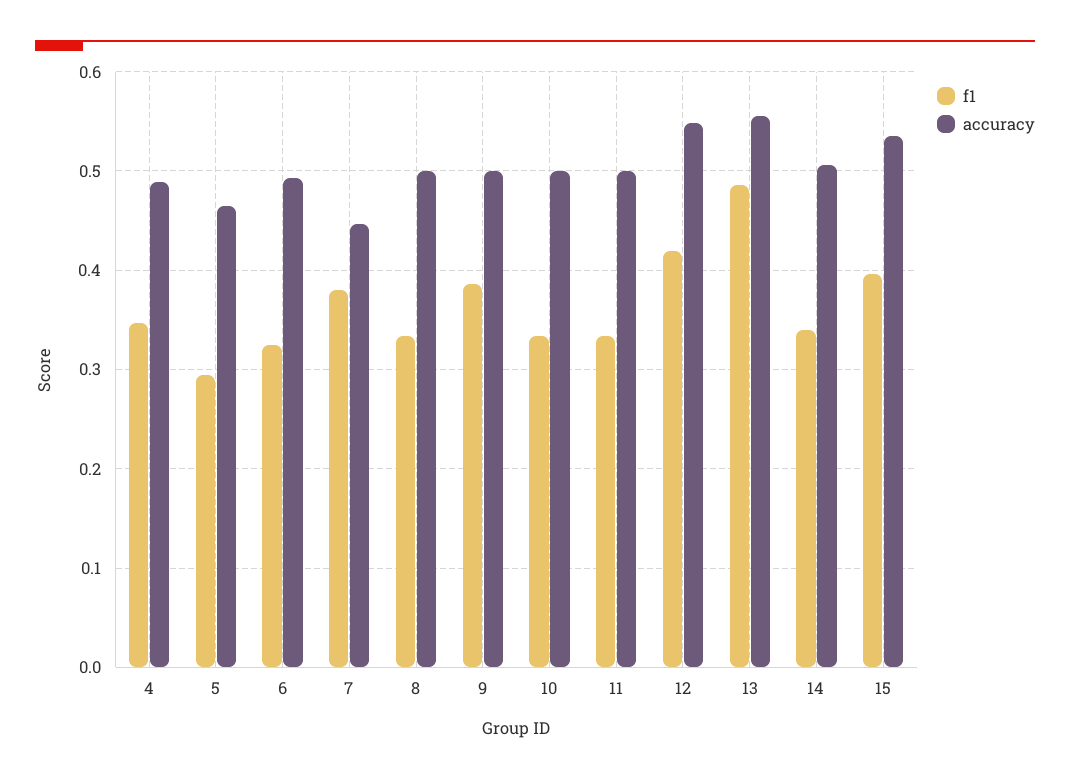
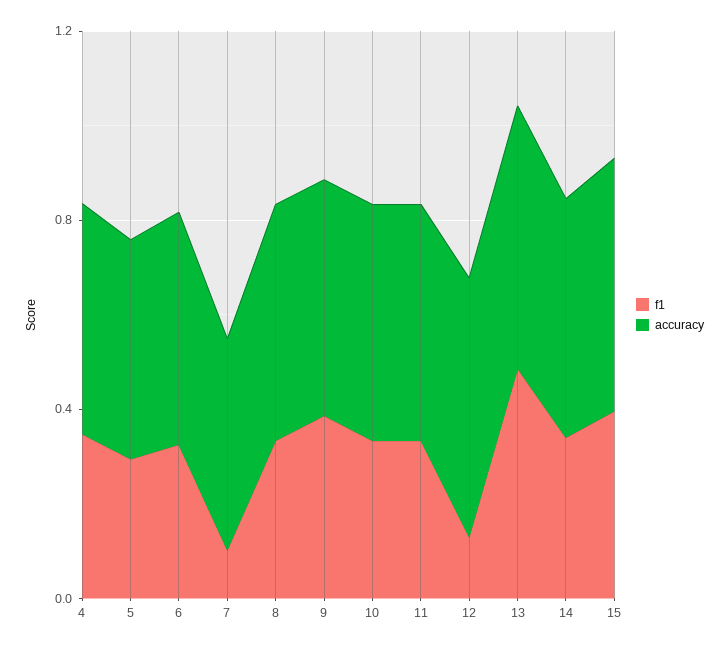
f1, 7: 0.38 -> 0.1
f1, 12: 0.42 -> 0.1

